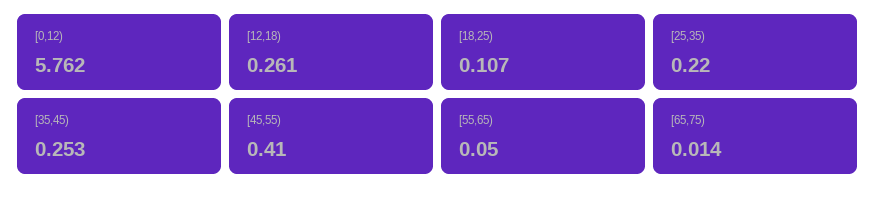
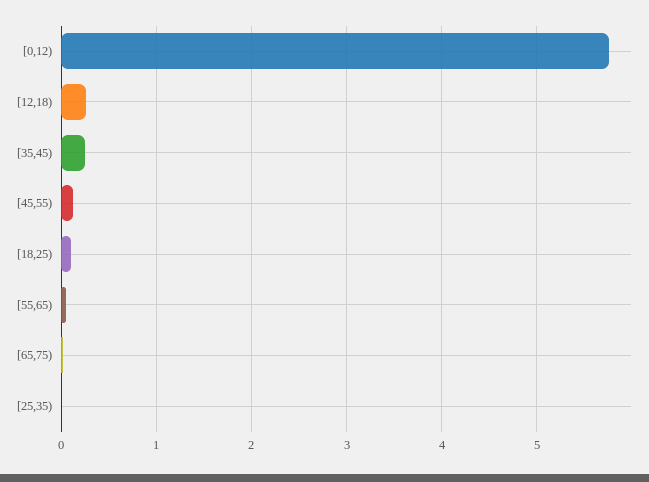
[25,35): 0.22 -> 0
[45,55): 0.41 -> 0.1

